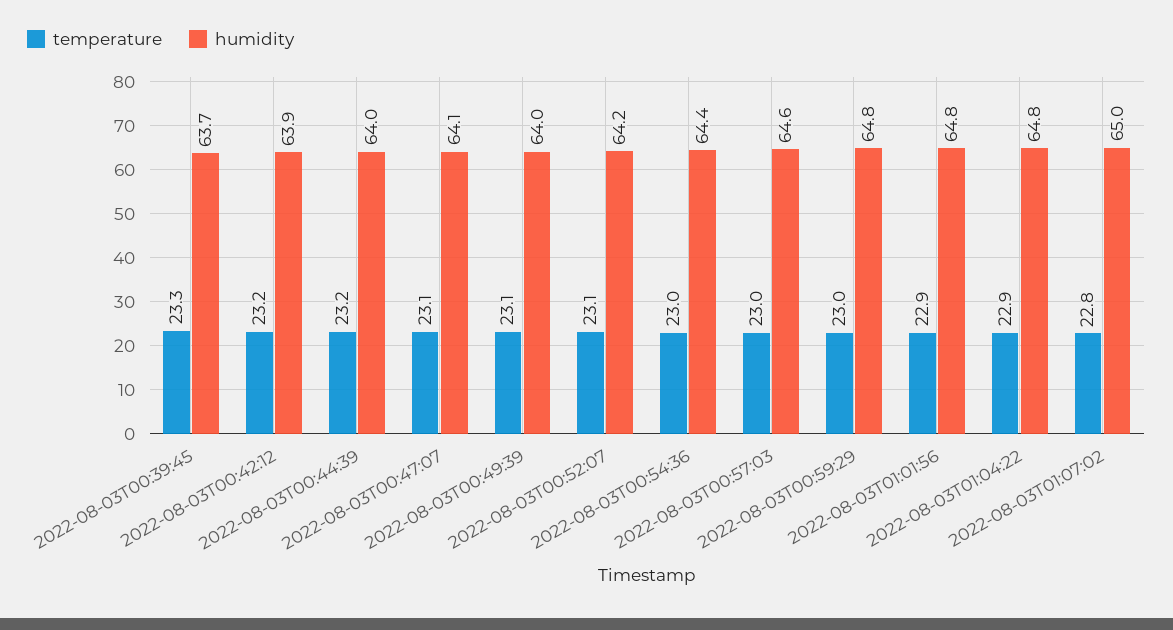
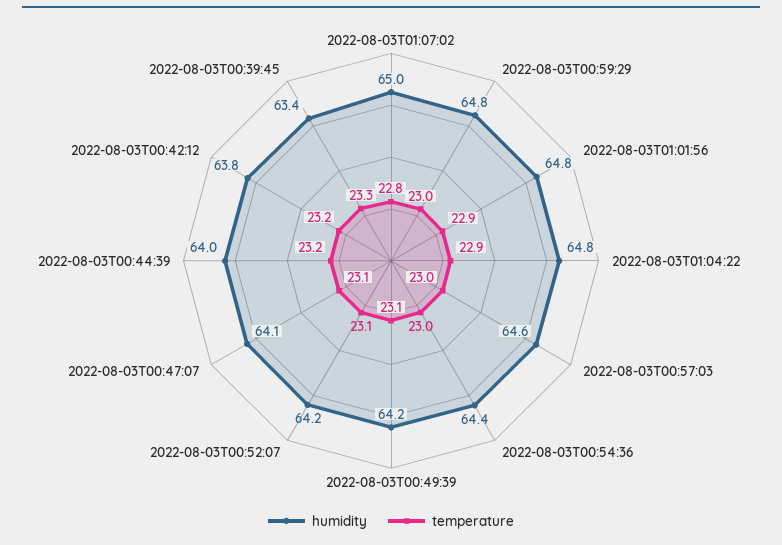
humidity, 2022-08-03T00:39:45: 63.7 -> 63.4
humidity, 2022-08-03T00:42:12: 63.9 -> 63.8
humidity, 2022-08-03T00:49:39: 64 -> 64.2

